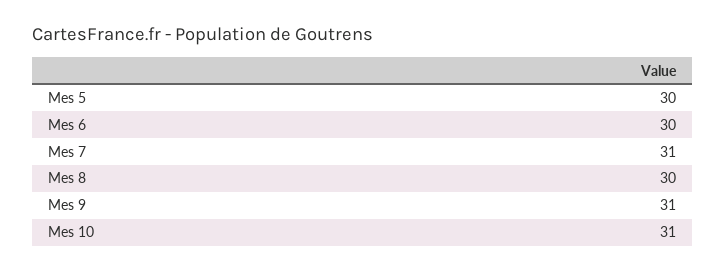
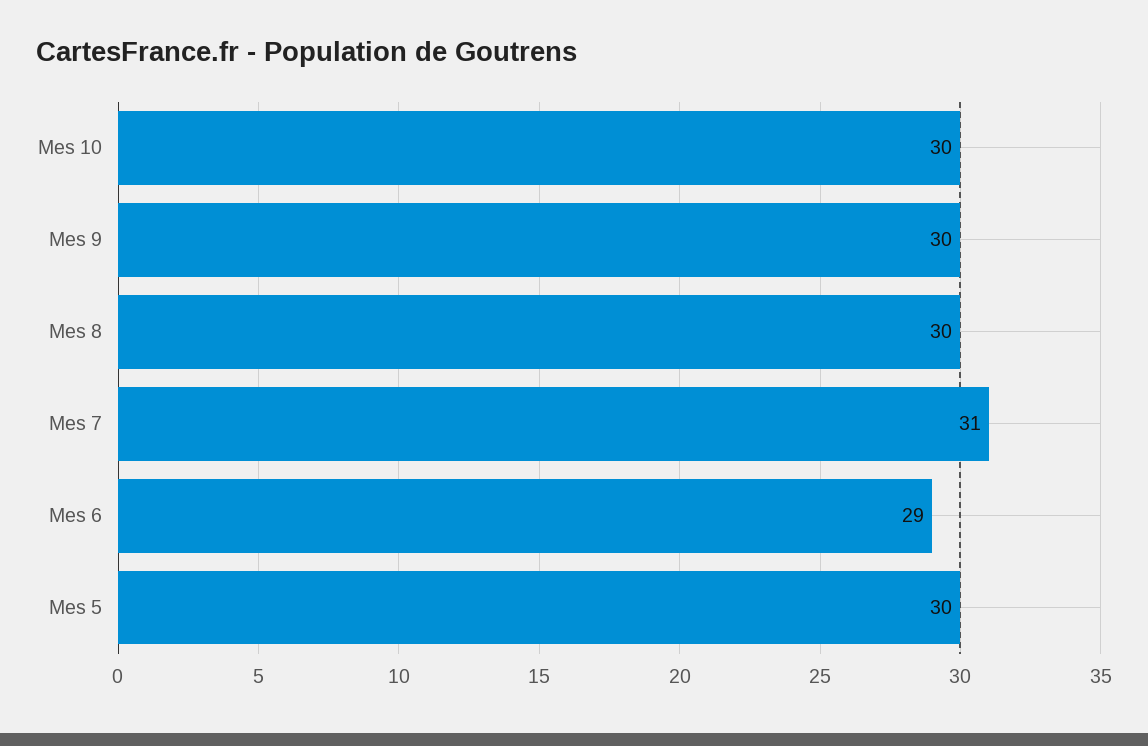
Mes 6: 30 -> 29
Mes 9: 31 -> 30
Mes 10: 31 -> 30

